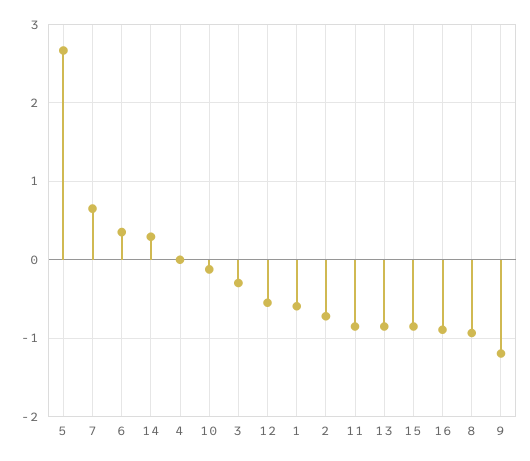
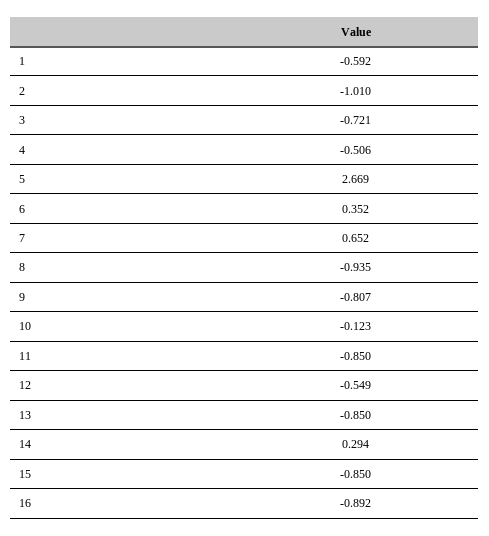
4: 0 -> -0.506
3: -0.3 -> -0.721
2: -0.7 -> -1.01
9: -1.2 -> -0.807

